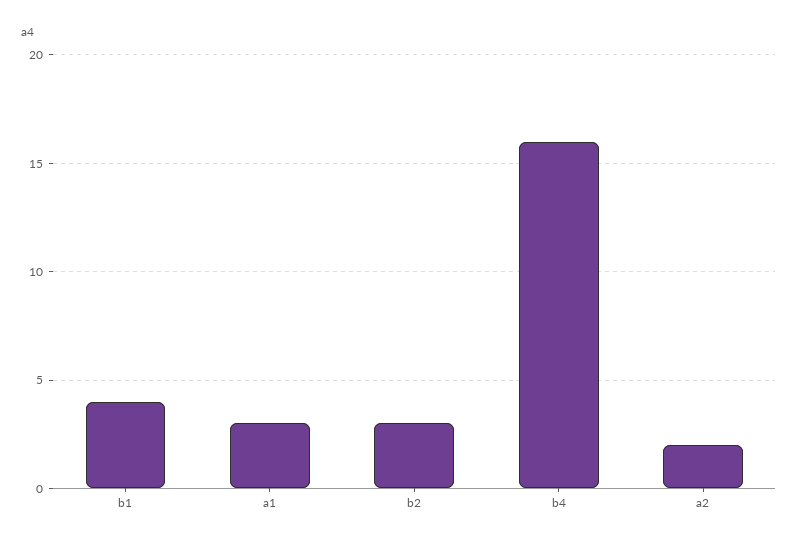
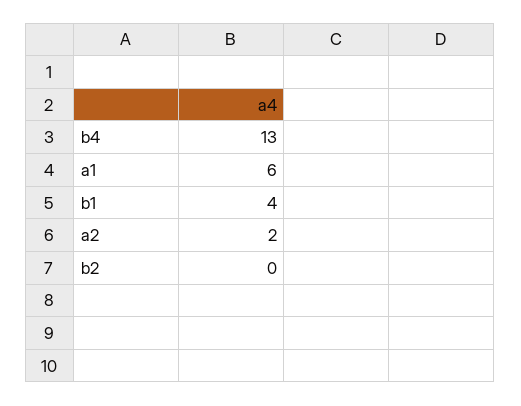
a1: 3 -> 6
b2: 3 -> 0
b4: 16 -> 13

